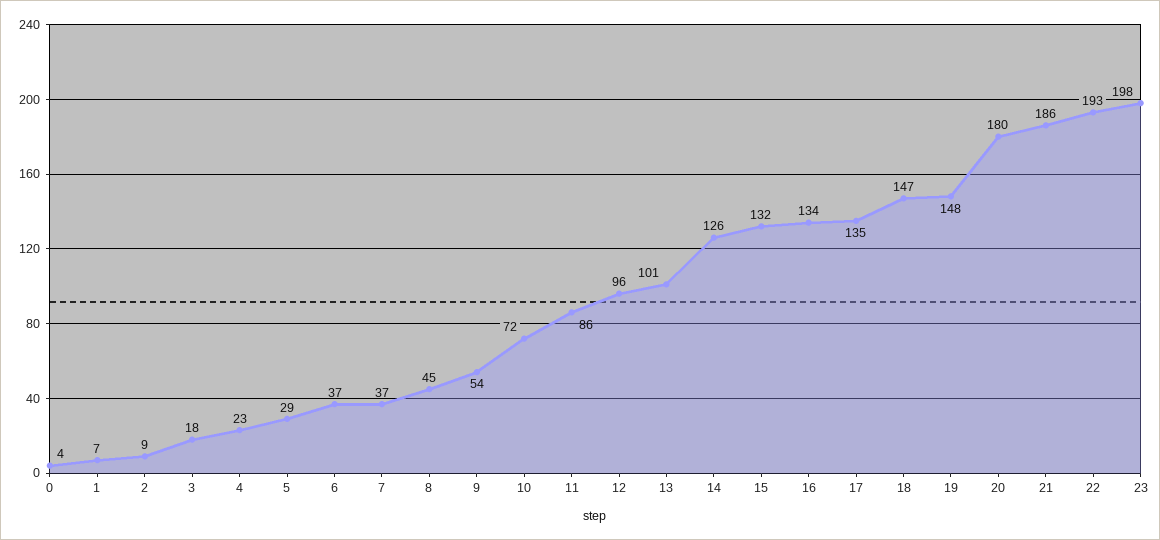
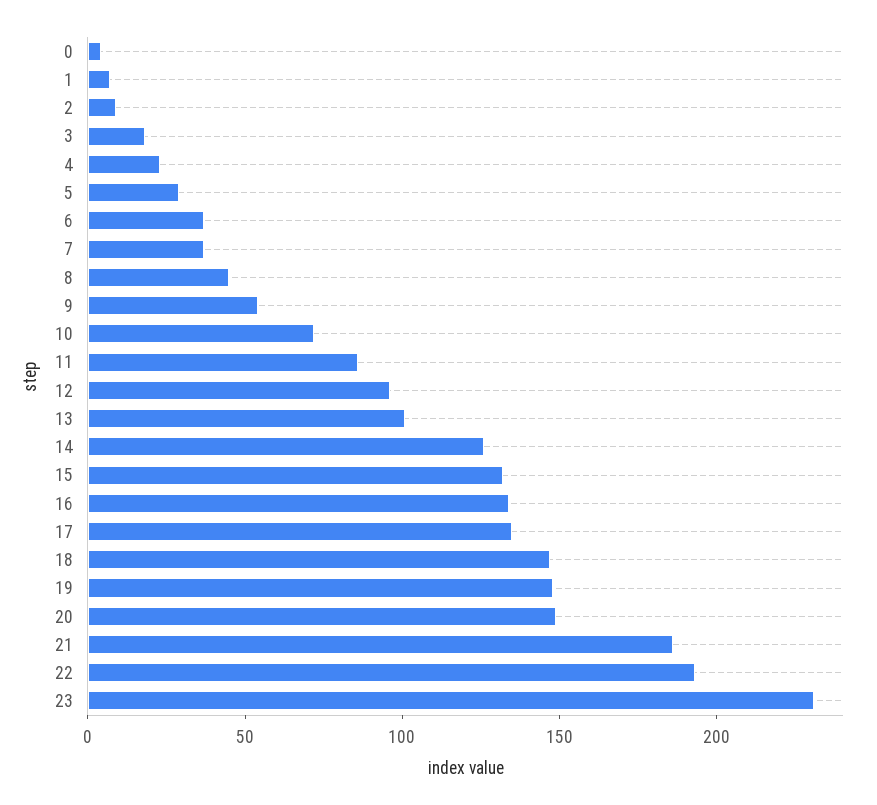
20: 180 -> 150
23: 198 -> 230

